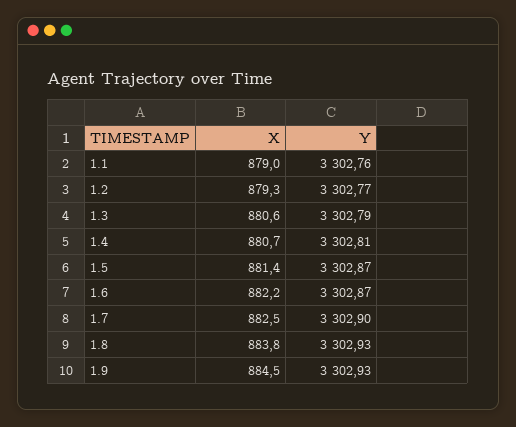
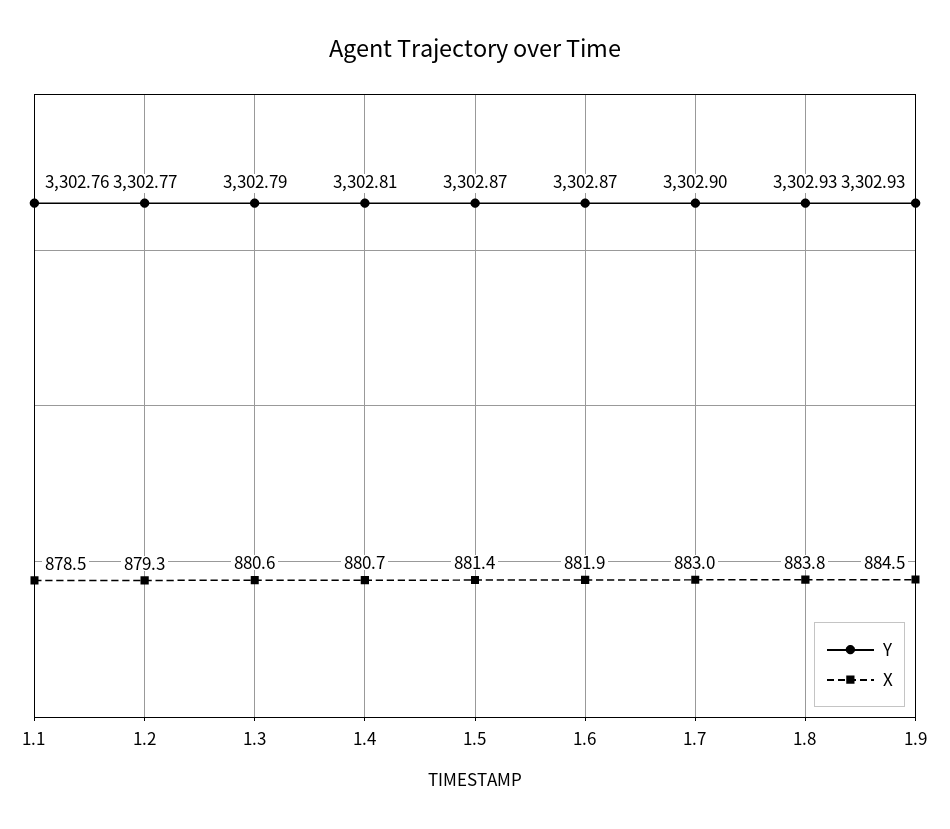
X, 1.1: 879 -> 878.5
X, 1.6: 882.2 -> 881.9
X, 1.7: 882.5 -> 883

